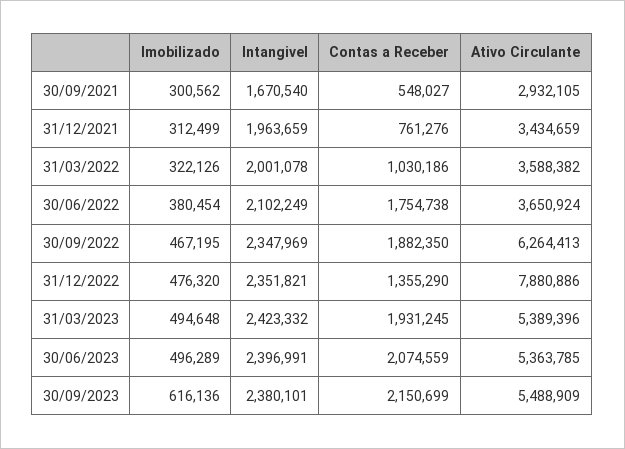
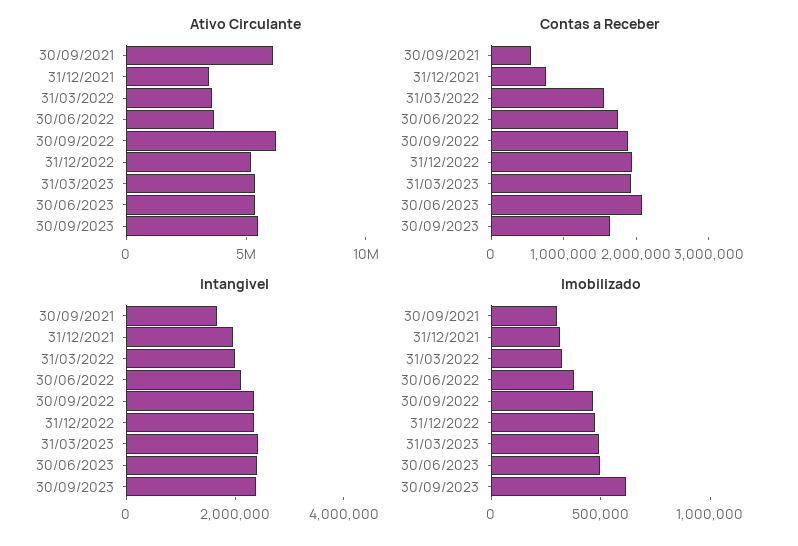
Ativo Circulante, 30/09/2021: 2932105 -> 6000000
Contas a Receber, 31/03/2022: 1030186 -> 1600000
Contas a Receber, 31/12/2022: 1355290 -> 2000000
Ativo Circulante, 31/12/2022: 7880886 -> 5000000
Contas a Receber, 30/09/2023: 2150699 -> 1600000

